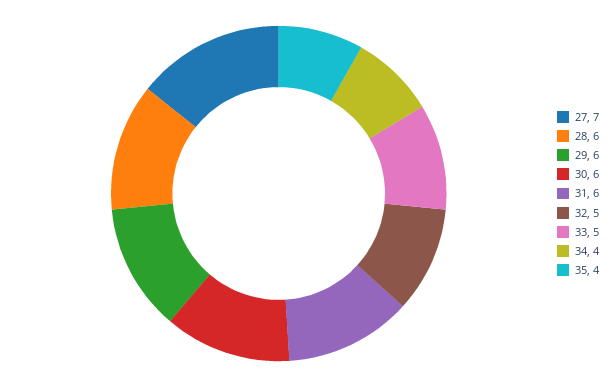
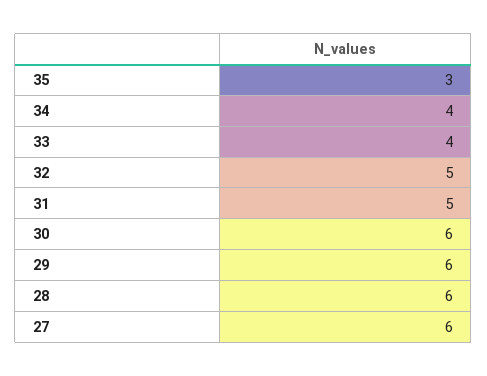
27: 7 -> 6
31: 6 -> 5
33: 5 -> 4
35: 4 -> 3

